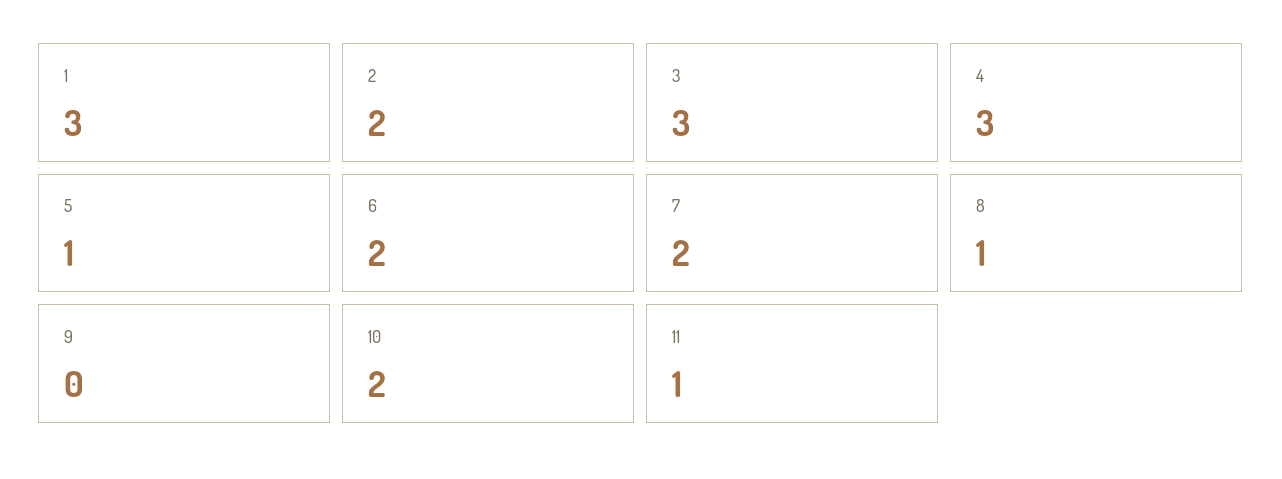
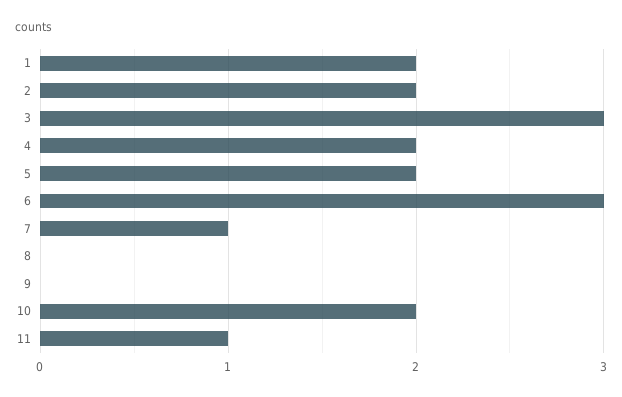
1: 3 -> 2
4: 3 -> 2
5: 1 -> 2
6: 2 -> 3
7: 2 -> 1
8: 1 -> 0

